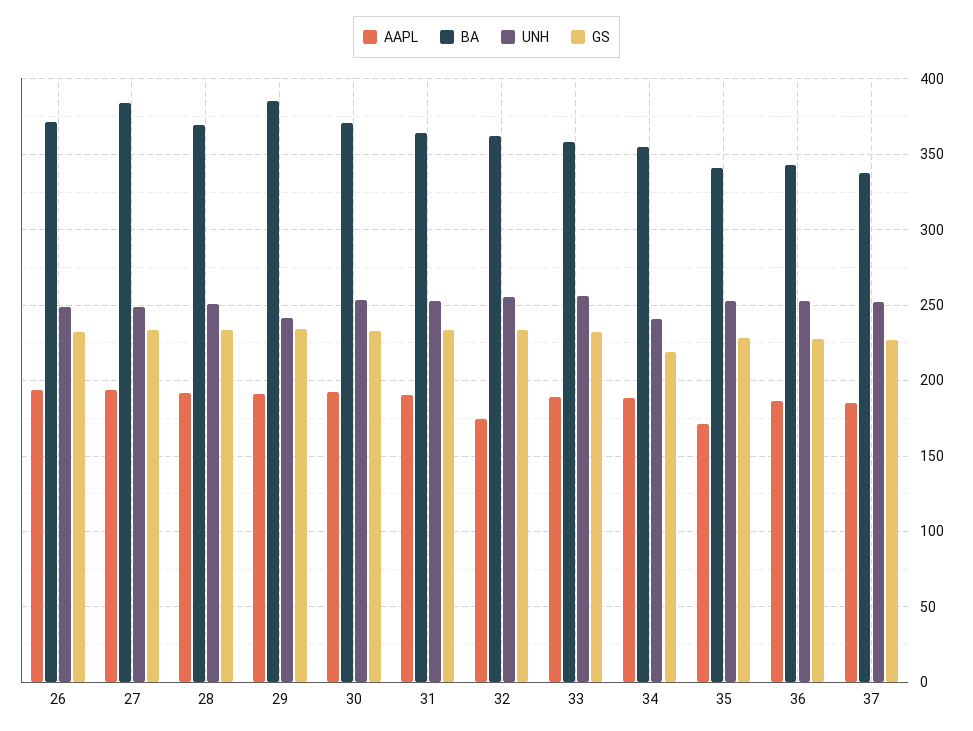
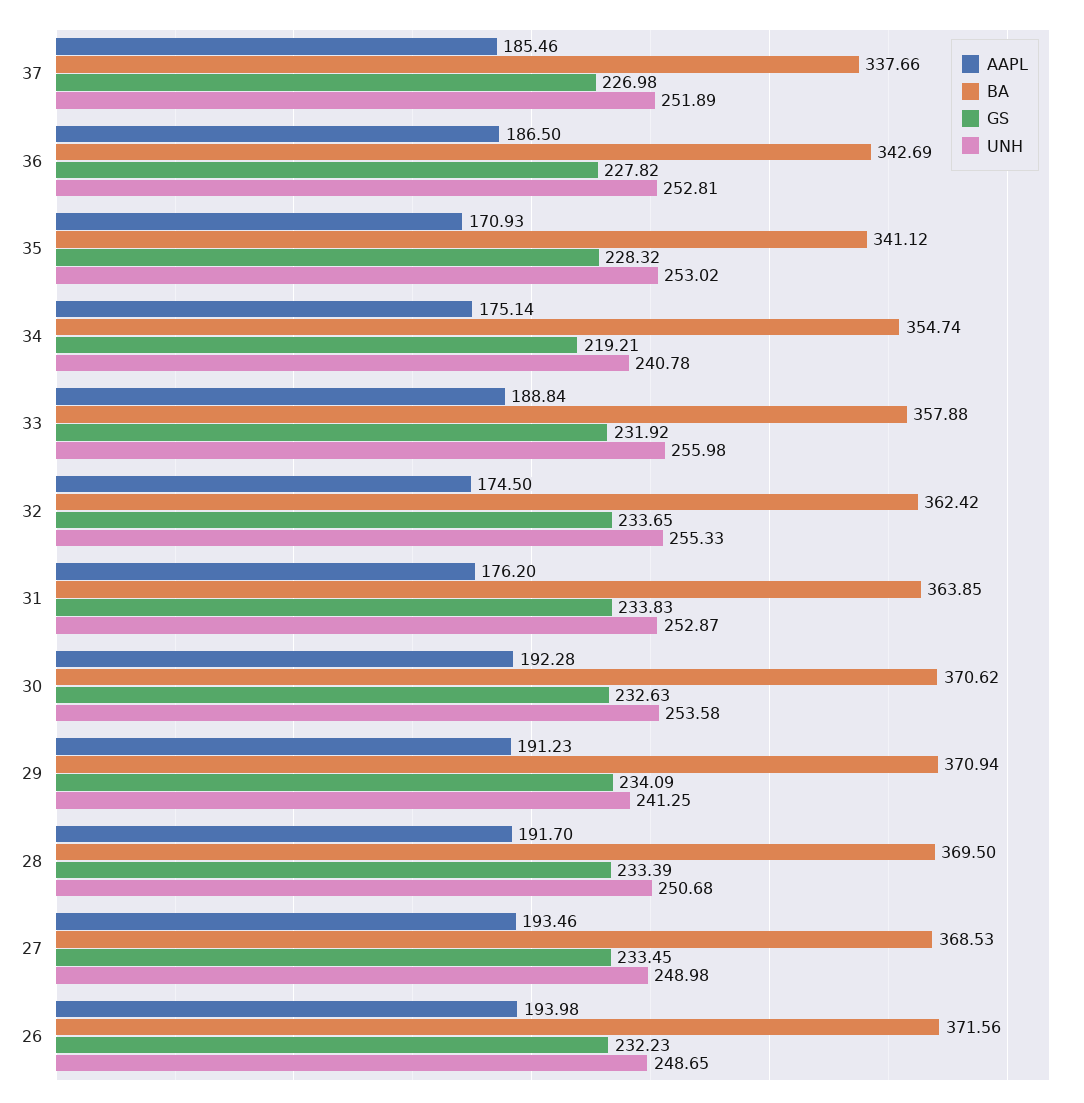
BA, 27: 385 -> 368.53
BA, 29: 385 -> 370.94
AAPL, 31: 190 -> 176.2
AAPL, 34: 190 -> 175.14

